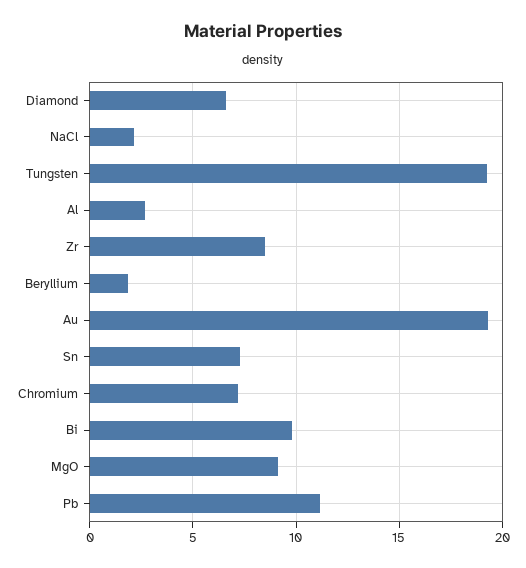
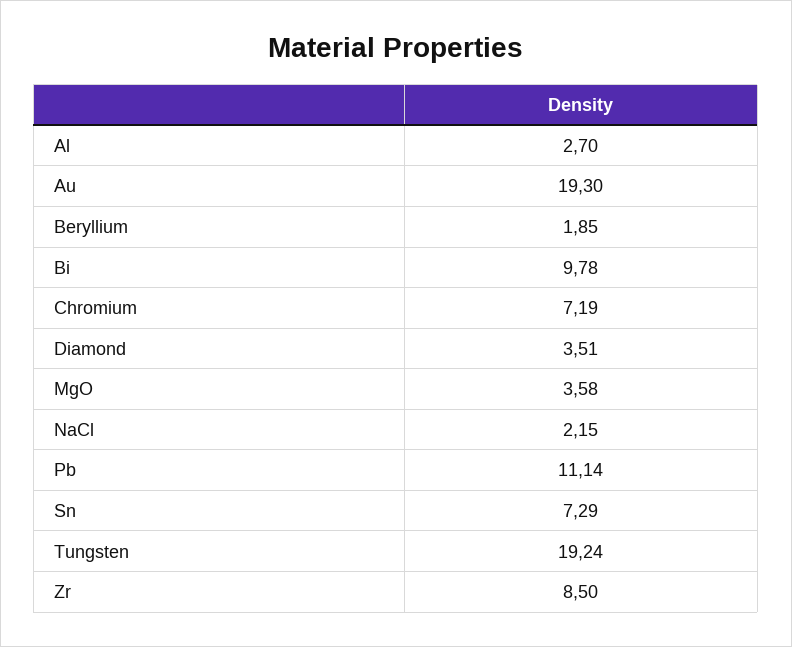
Diamond: 6.5 -> 3.51
MgO: 9 -> 3.58

